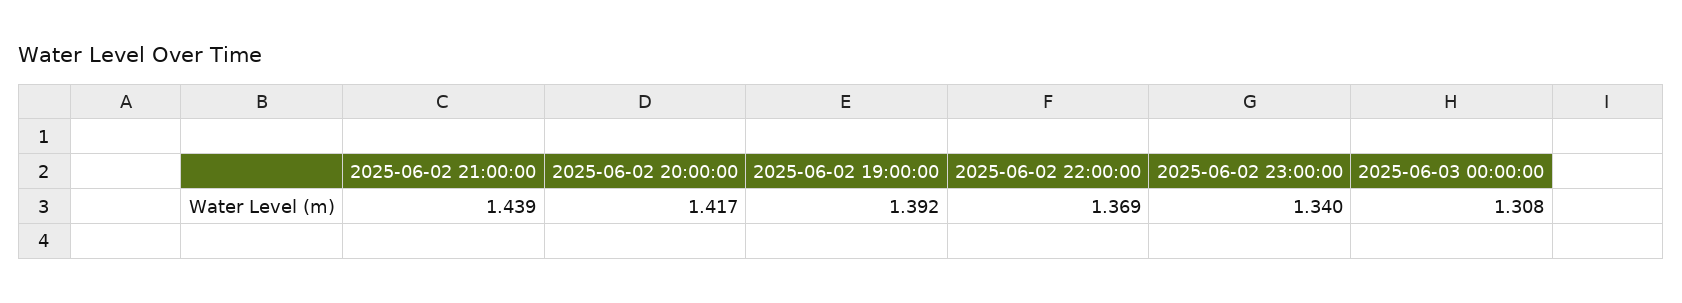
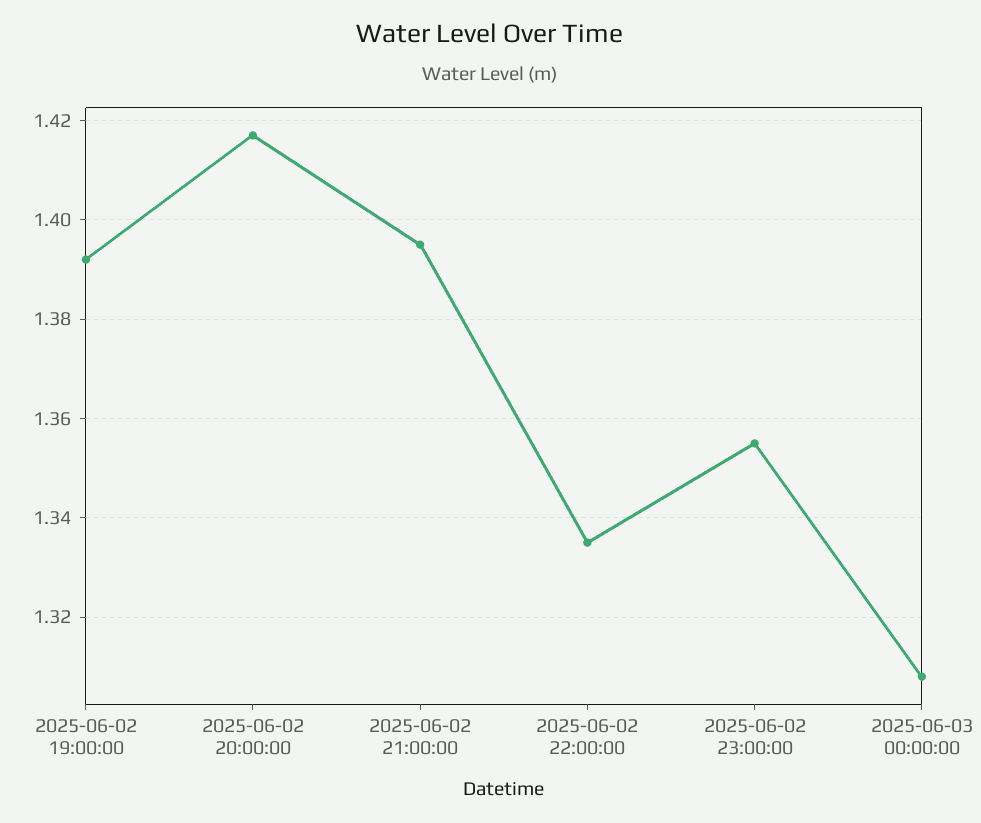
2025-06-02 21:00:00: 1.439 -> 1.395
2025-06-02 22:00:00: 1.369 -> 1.335
2025-06-02 23:00:00: 1.34 -> 1.355

